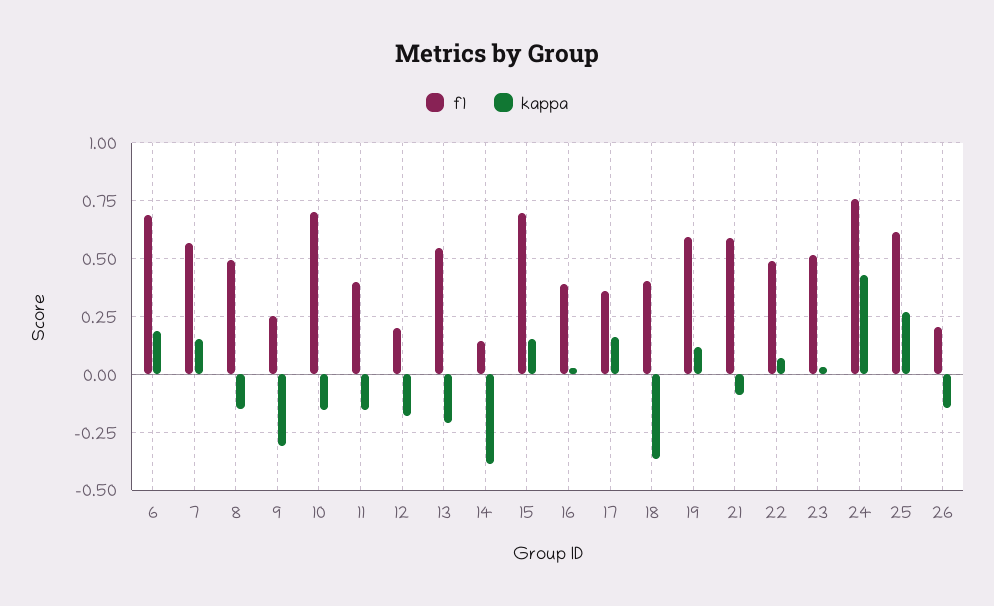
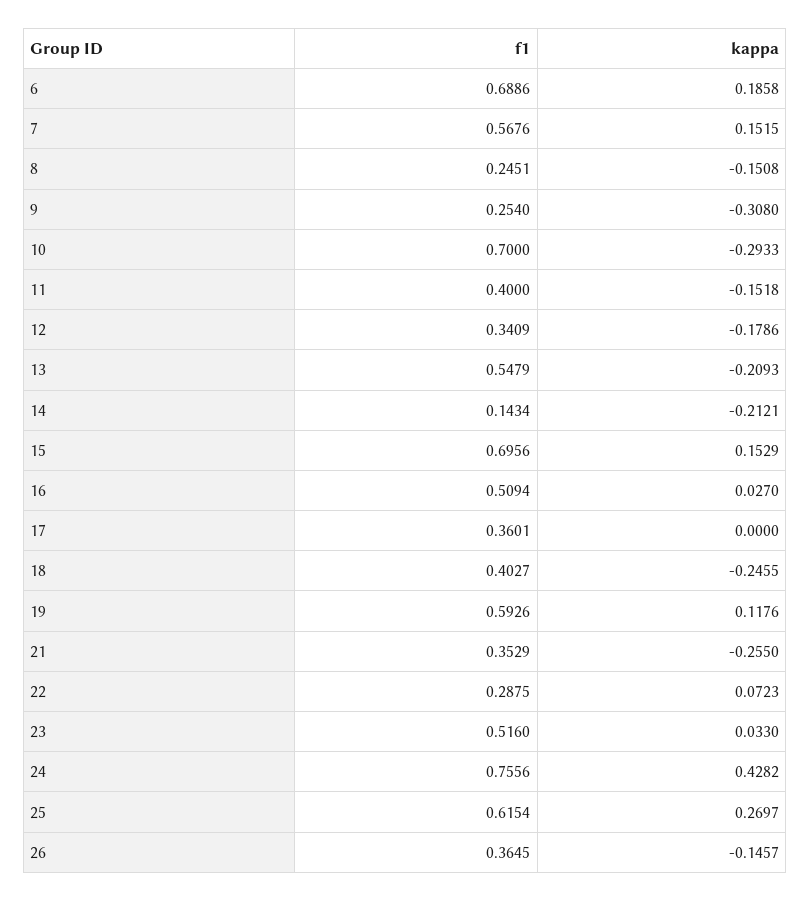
f1, 8: 0.5 -> 0.2451
kappa, 10: -0.15 -> -0.2933
f1, 12: 0.2 -> 0.3409
kappa, 14: -0.4 -> -0.2121
f1, 16: 0.4 -> 0.5094
kappa, 17: 0.15 -> 0
kappa, 18: -0.35 -> -0.2455
f1, 21: 0.6 -> 0.3529
kappa, 21: -0.1 -> -0.255
f1, 22: 0.5 -> 0.2875
f1, 26: 0.2 -> 0.3645

